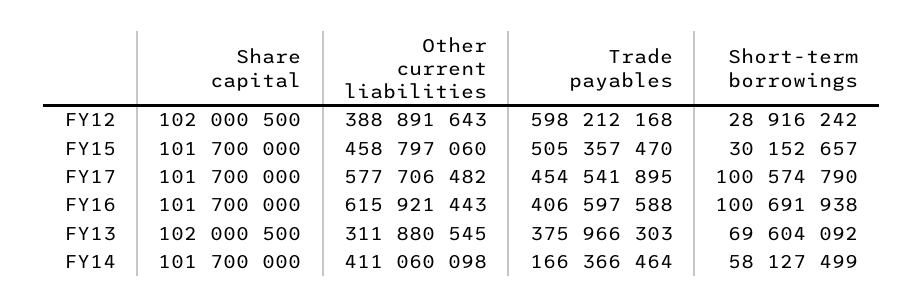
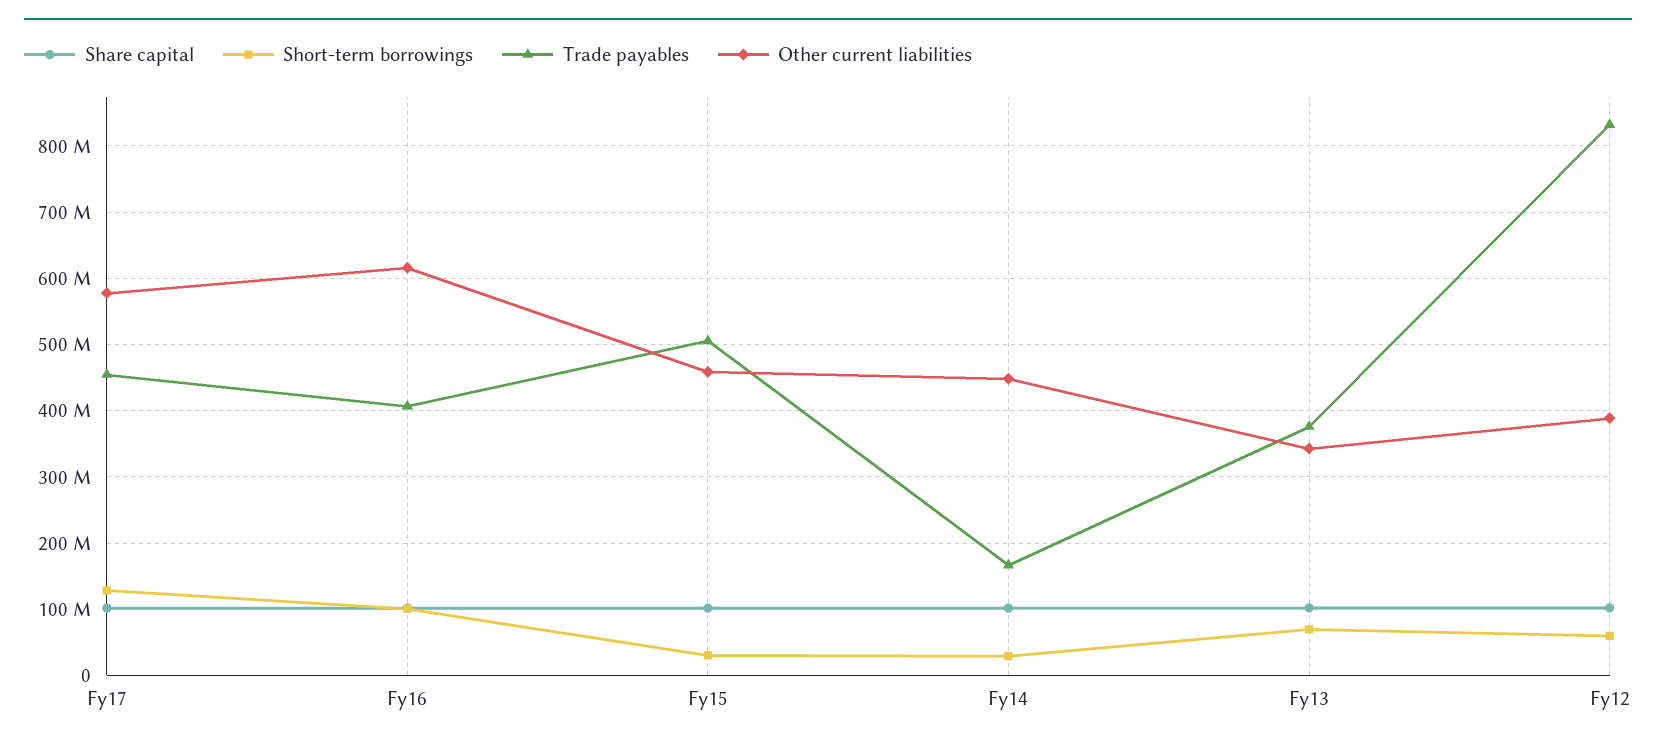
Trade payables, FY12: 598212168 -> 830000000
Short-term borrowings, FY12: 28916242 -> 60000000
Short-term borrowings, FY17: 100574790 -> 130000000
Other current liabilities, FY13: 311880545 -> 340000000
Other current liabilities, FY14: 411060098 -> 450000000
Short-term borrowings, FY14: 58127499 -> 30000000

